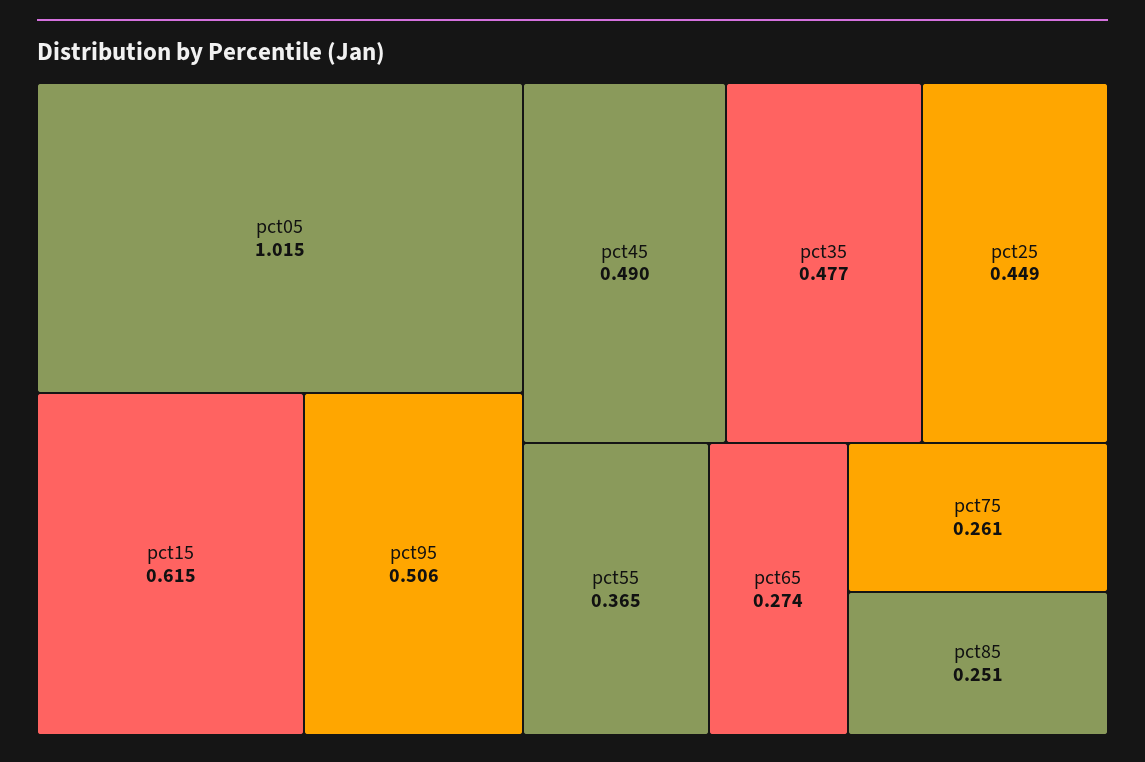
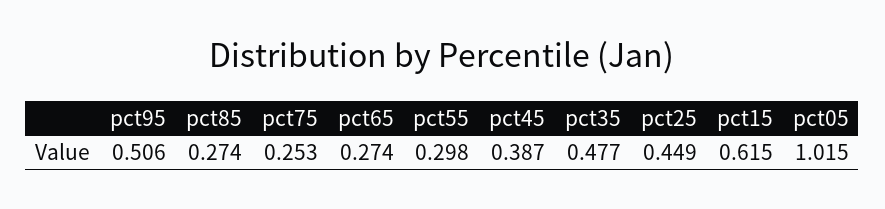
pct45: 0.49 -> 0.387
pct55: 0.365 -> 0.298
pct75: 0.261 -> 0.253
pct85: 0.251 -> 0.274

